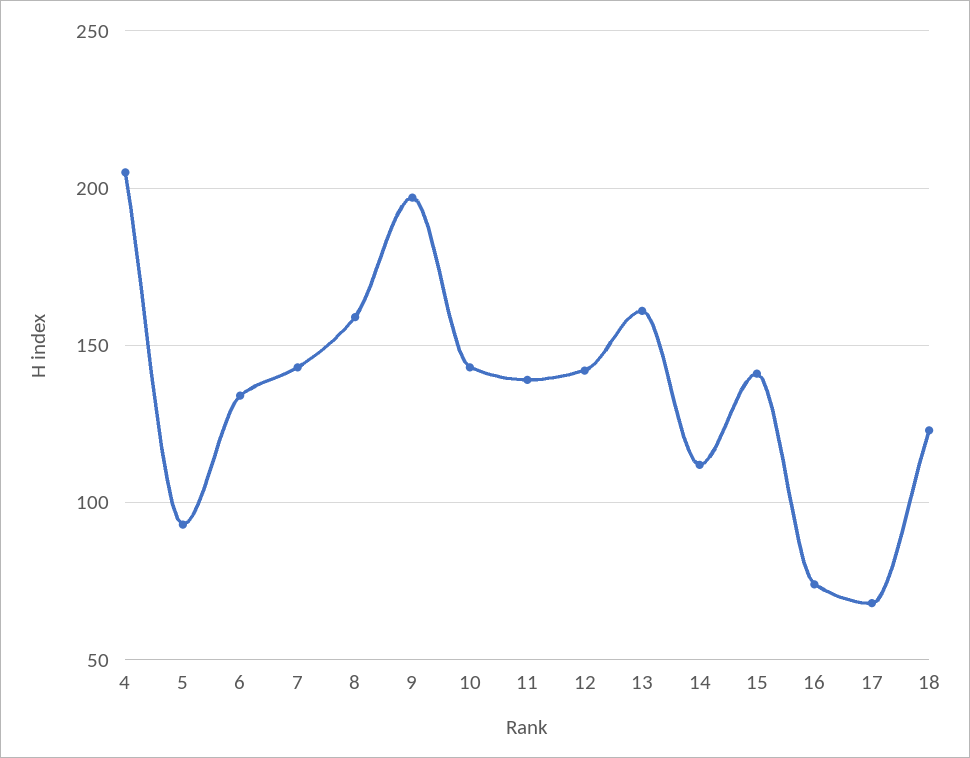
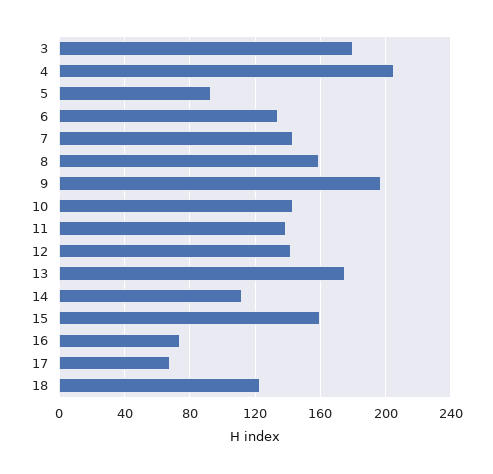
13: 160 -> 175
15: 140 -> 160
3: none -> 180

